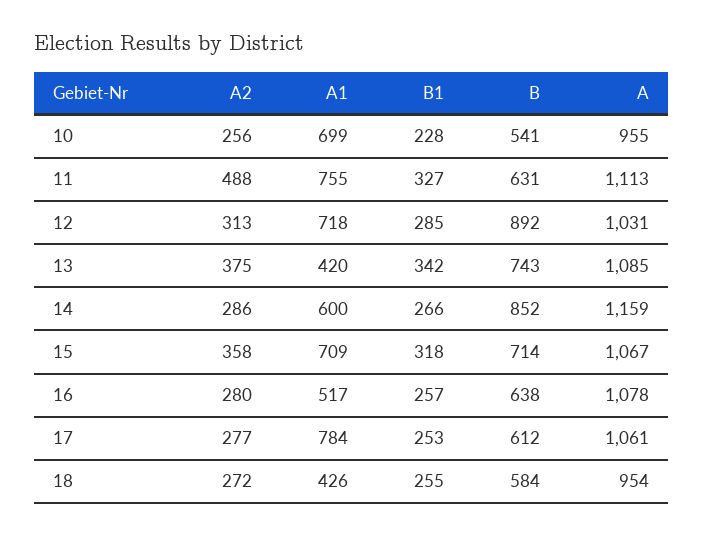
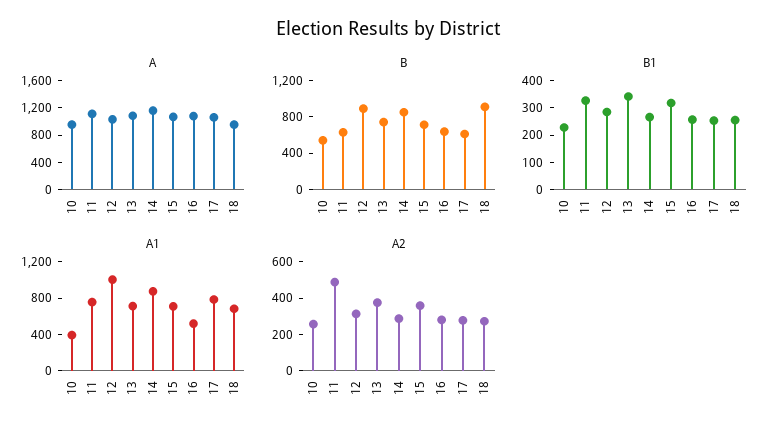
A1, 10: 699 -> 400
A1, 12: 718 -> 1000
A1, 13: 420 -> 700
A1, 14: 600 -> 900
A1, 18: 426 -> 700
B, 18: 584 -> 900

